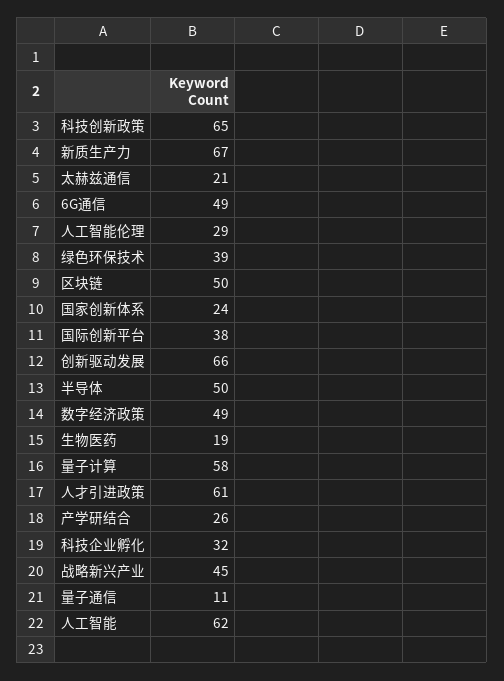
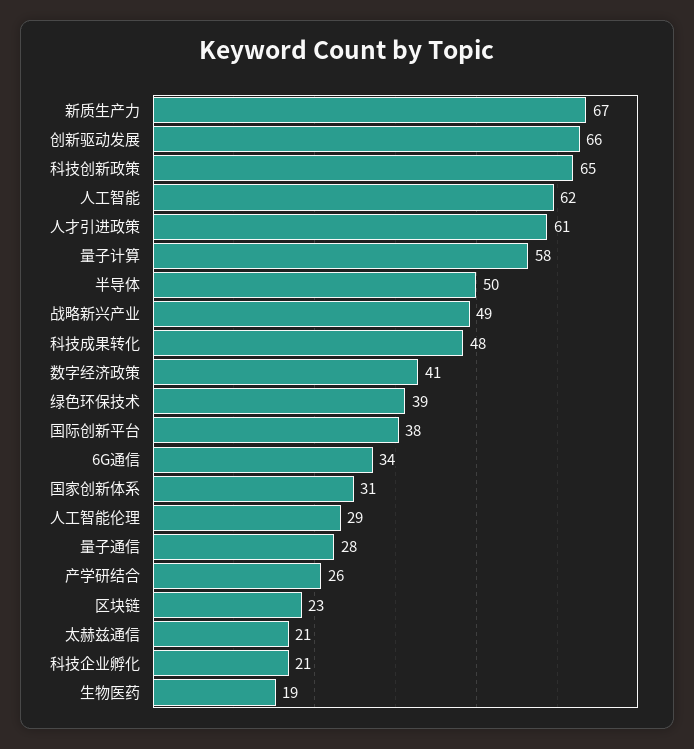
6G通信: 49 -> 34
区块链: 50 -> 23
国家创新体系: 24 -> 31
数字经济政策: 49 -> 41
科技企业孵化: 32 -> 21
战略新兴产业: 45 -> 49
量子通信: 11 -> 28
科技成果转化: none -> 48

